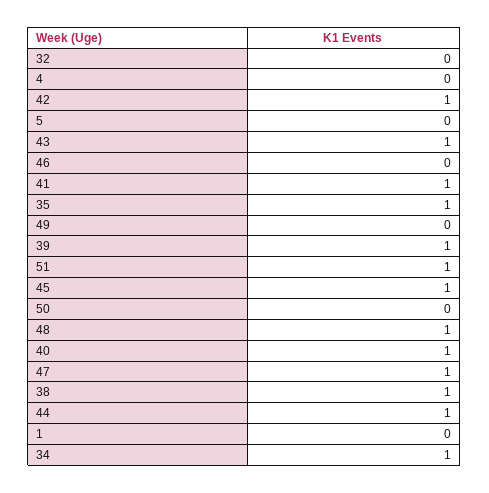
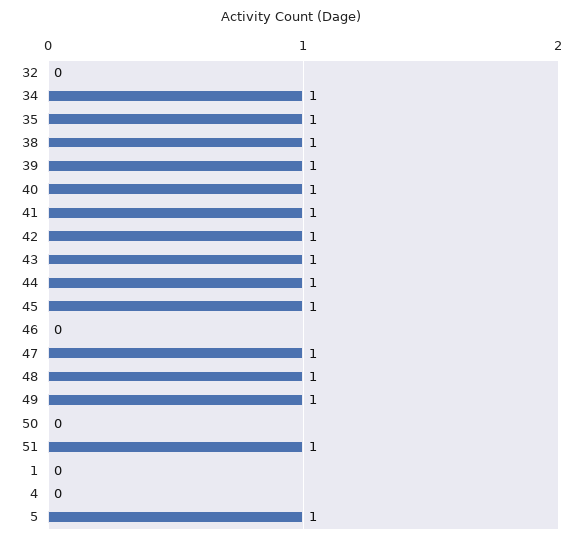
5: 0 -> 1
49: 0 -> 1

